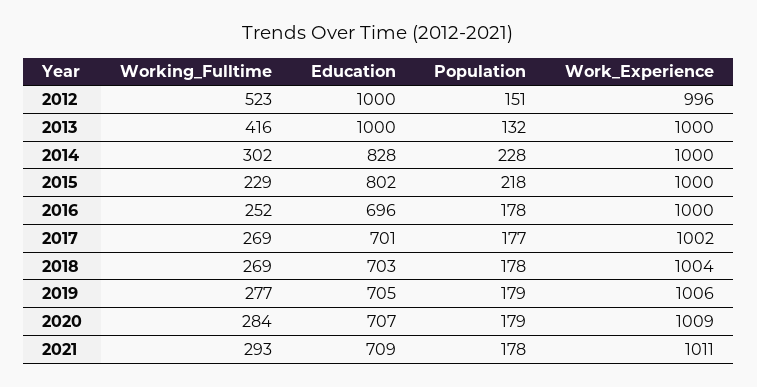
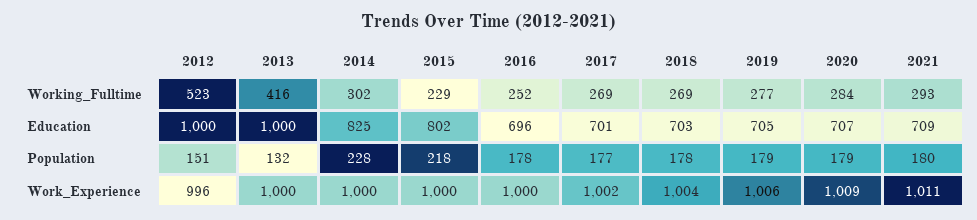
Education, 2014: 828 -> 825
Population, 2021: 178 -> 180

